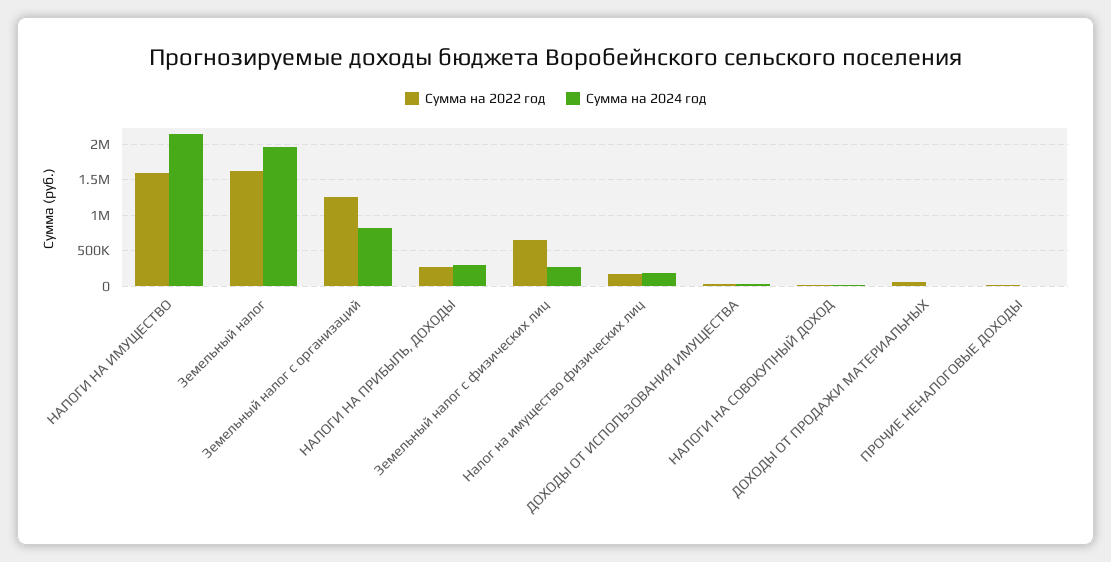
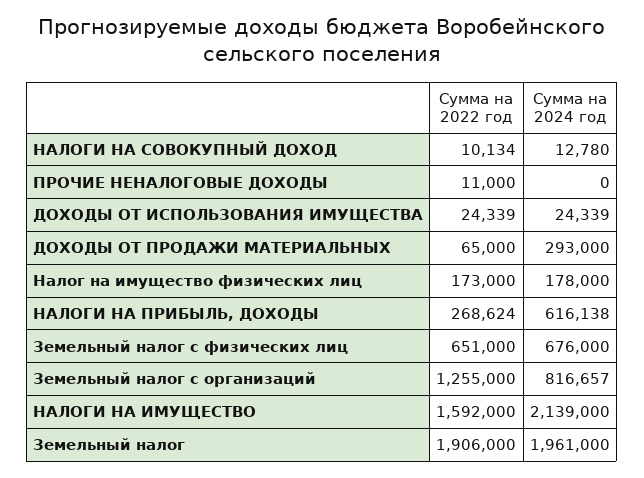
Сумма на 2022 год, Земельный налог: 1600000 -> 1906000
Сумма на 2024 год, НАЛОГИ НА ПРИБЫЛЬ, ДОХОДЫ: 300000 -> 616138
Сумма на 2024 год, Земельный налог с физических лиц: 300000 -> 676000
Сумма на 2024 год, ДОХОДЫ ОТ ПРОДАЖИ МАТЕРИАЛЬНЫХ: 0 -> 293000

